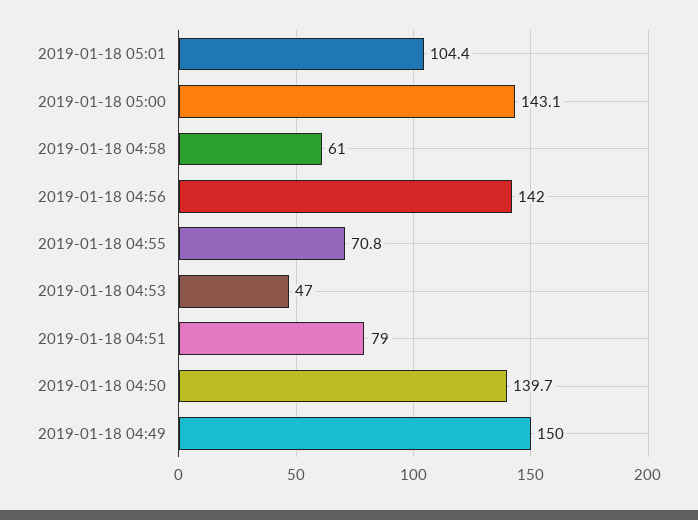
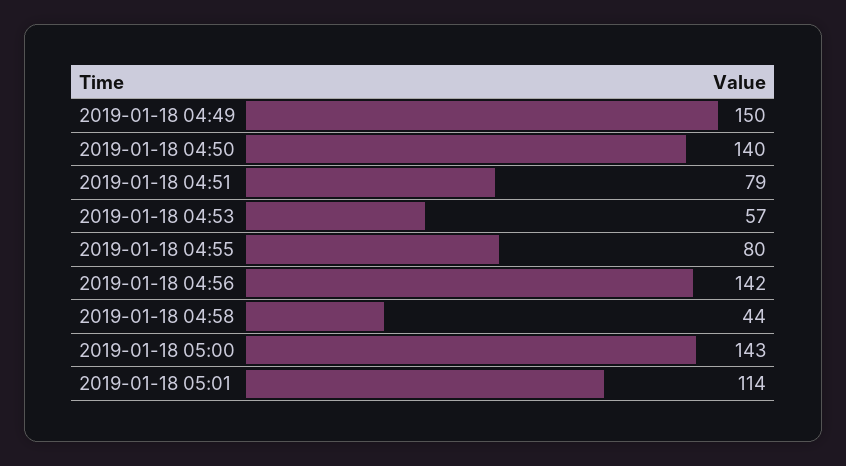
2019-01-18 05:01: 104.4 -> 114
2019-01-18 04:58: 61 -> 44
2019-01-18 04:55: 70.8 -> 80
2019-01-18 04:53: 47 -> 57

